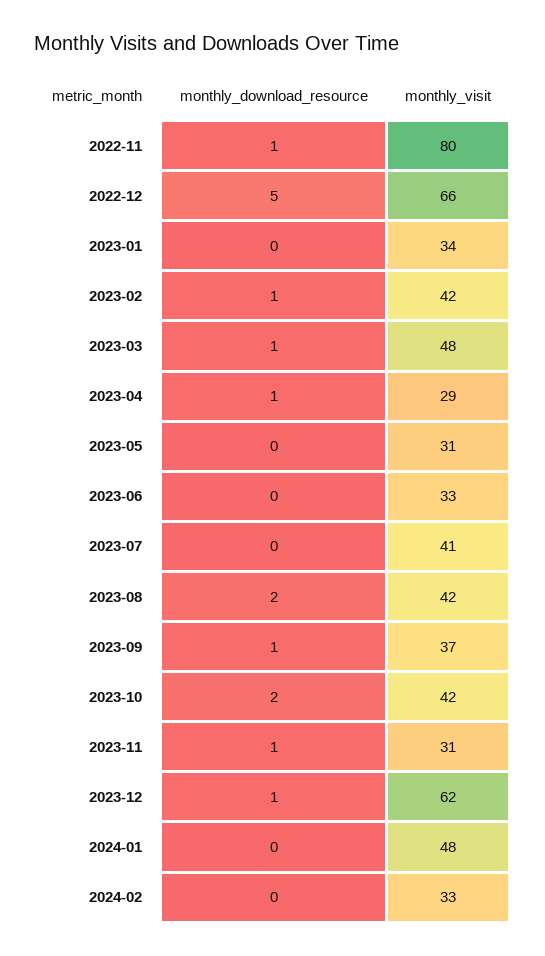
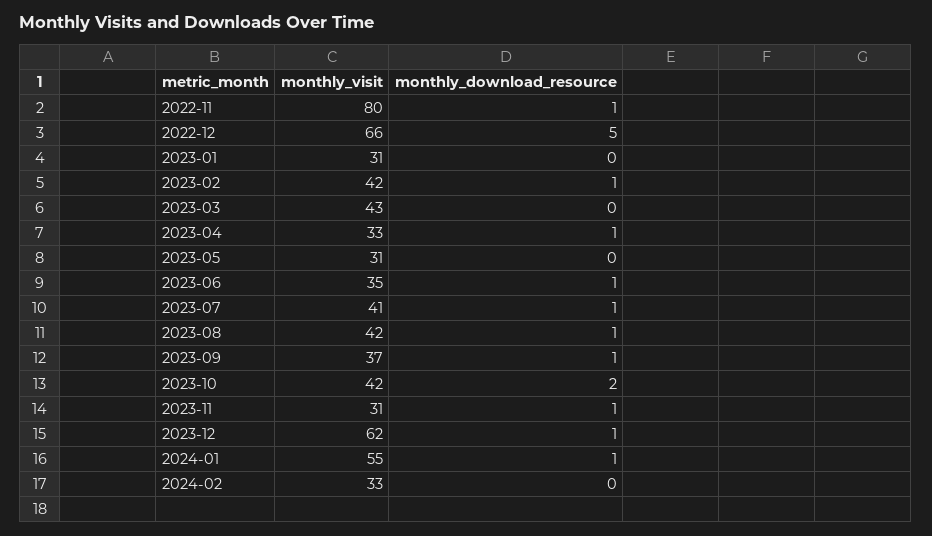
monthly_visit, 2023-01: 34 -> 31
monthly_download_resource, 2023-03: 1 -> 0
monthly_visit, 2023-03: 48 -> 43
monthly_visit, 2023-04: 29 -> 33
monthly_download_resource, 2023-06: 0 -> 1
monthly_visit, 2023-06: 33 -> 35
monthly_download_resource, 2023-07: 0 -> 1
monthly_download_resource, 2023-08: 2 -> 1
monthly_download_resource, 2024-01: 0 -> 1
monthly_visit, 2024-01: 48 -> 55

